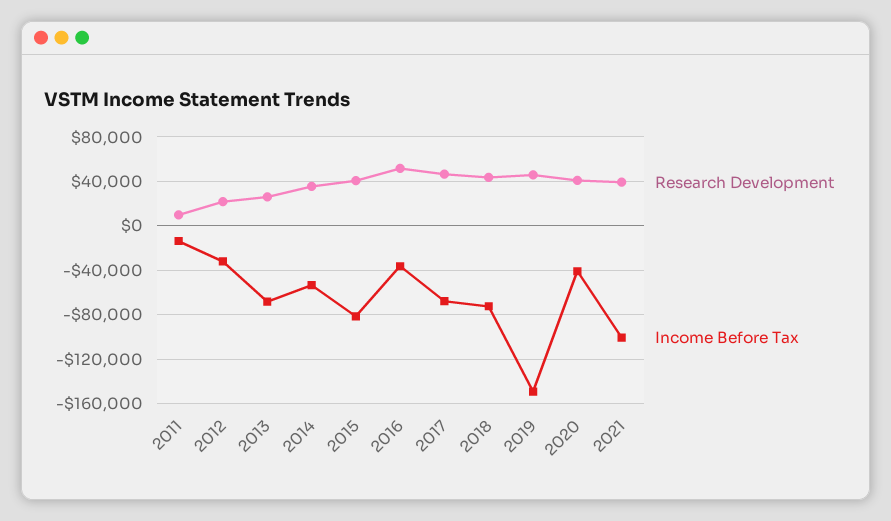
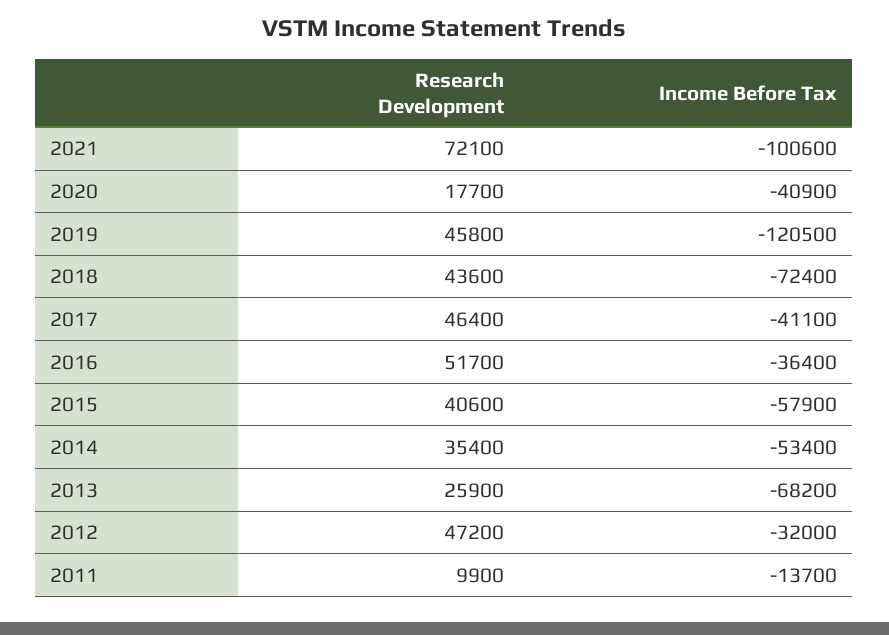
Research Development, 2012: 20000 -> 47200
Income Before Tax, 2015: -80000 -> -57900
Income Before Tax, 2017: -70000 -> -41100
Income Before Tax, 2019: -150000 -> -120500
Research Development, 2020: 40000 -> 17700
Research Development, 2021: 40000 -> 72100

